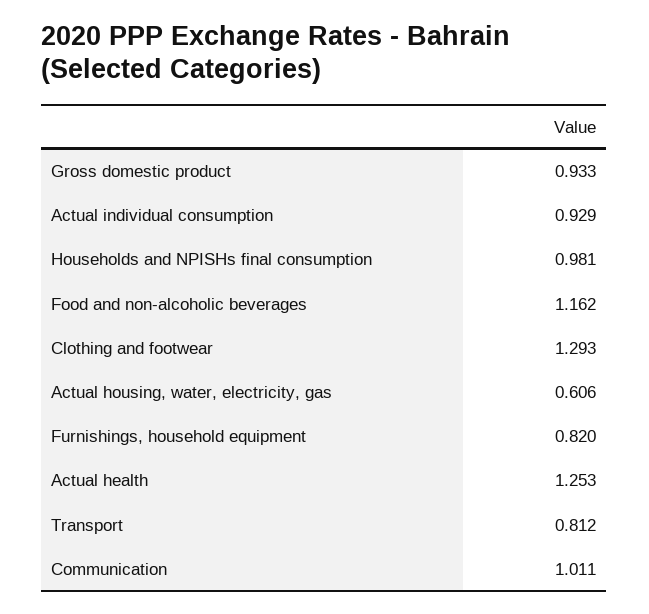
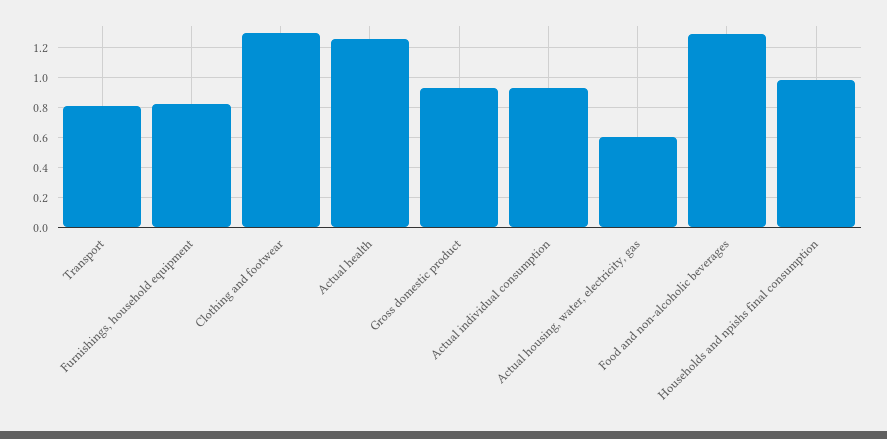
Food and non-alcoholic beverages: 1.162 -> 1.3
Communication: 1.011 -> none

